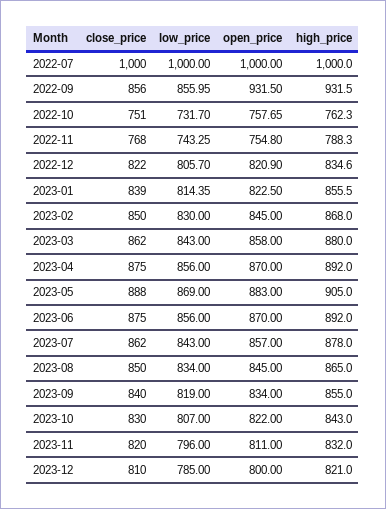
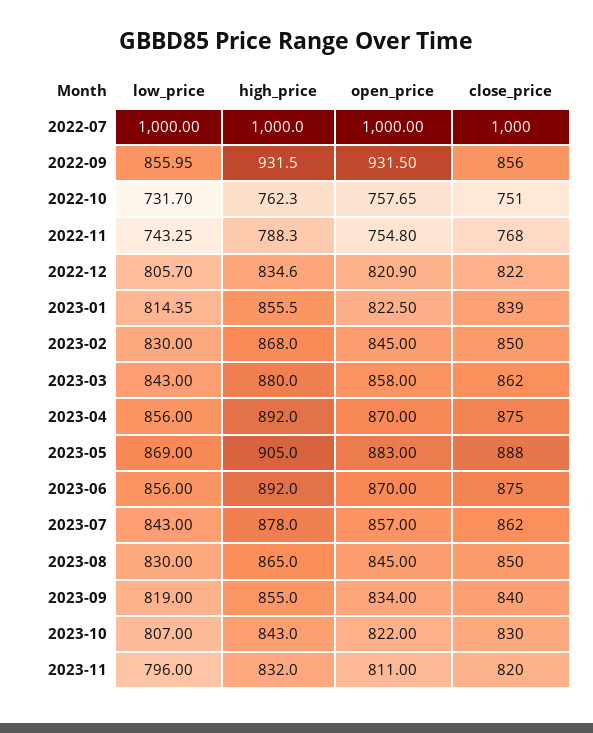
low_price, 2023-08: 834 -> 830
close_price, 2023-12: 810 -> none
low_price, 2023-12: 785 -> none
open_price, 2023-12: 800 -> none
high_price, 2023-12: 821 -> none

